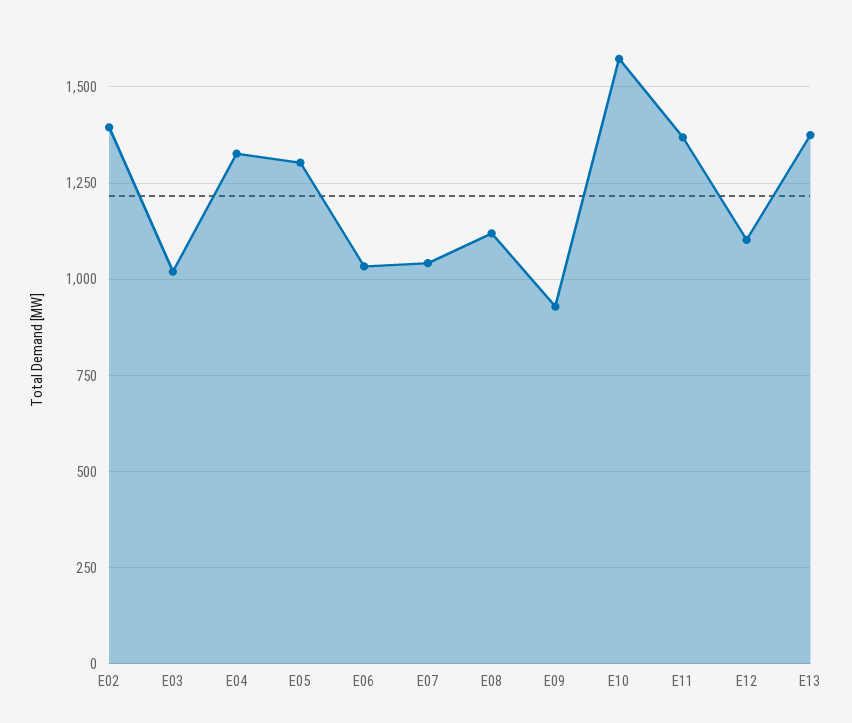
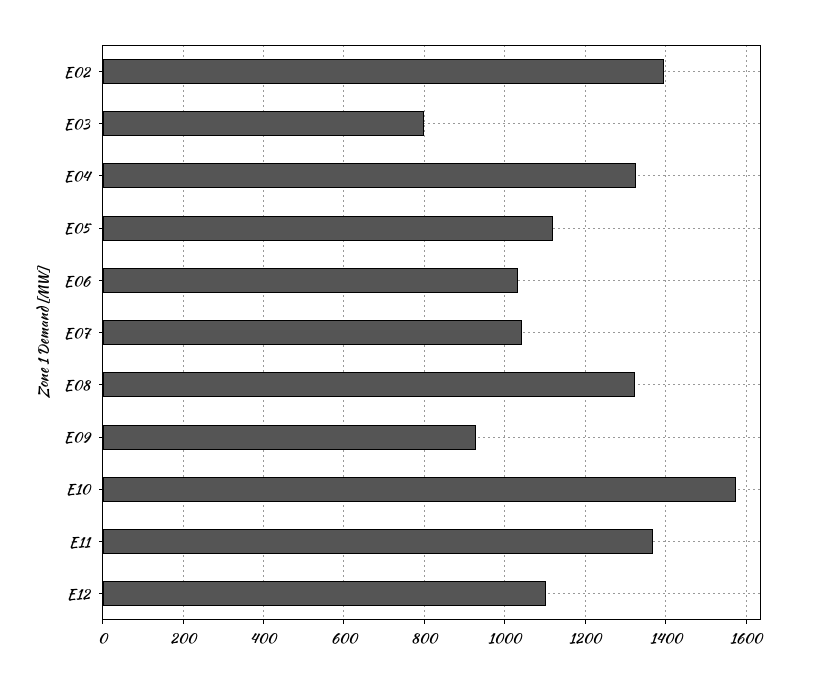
E03: 1025 -> 800
E05: 1300 -> 1120
E08: 1125 -> 1320
E13: 1375 -> none

